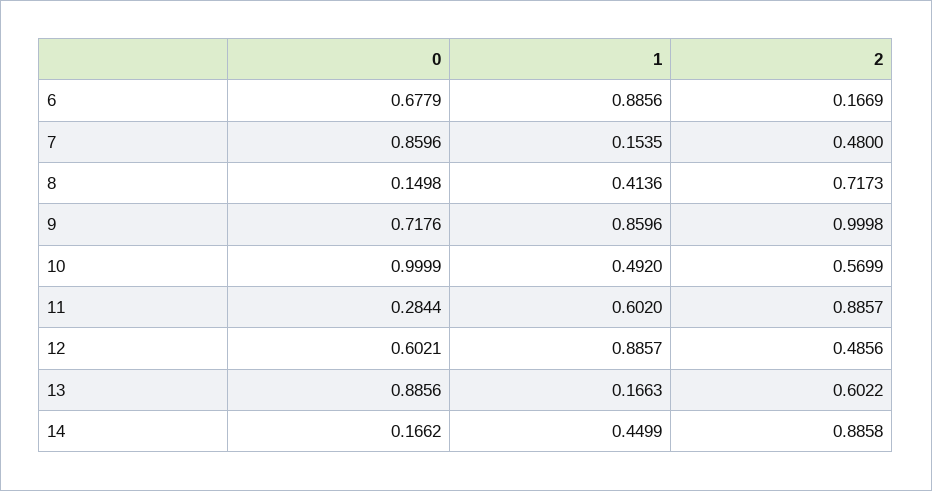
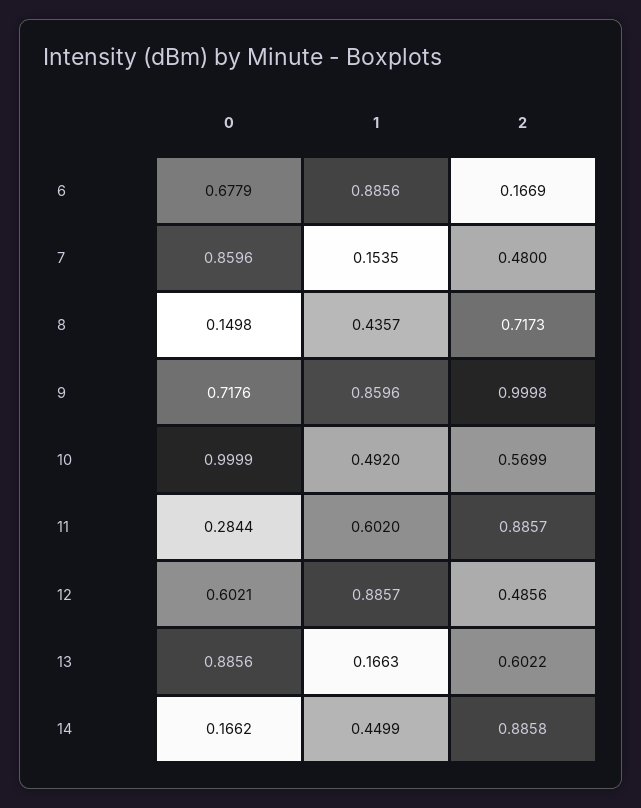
1, 8: 0.4136 -> 0.4357

